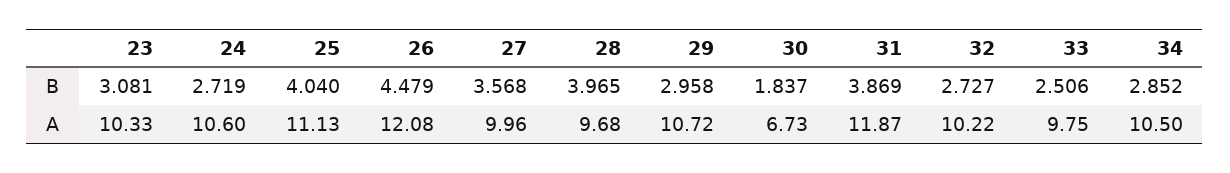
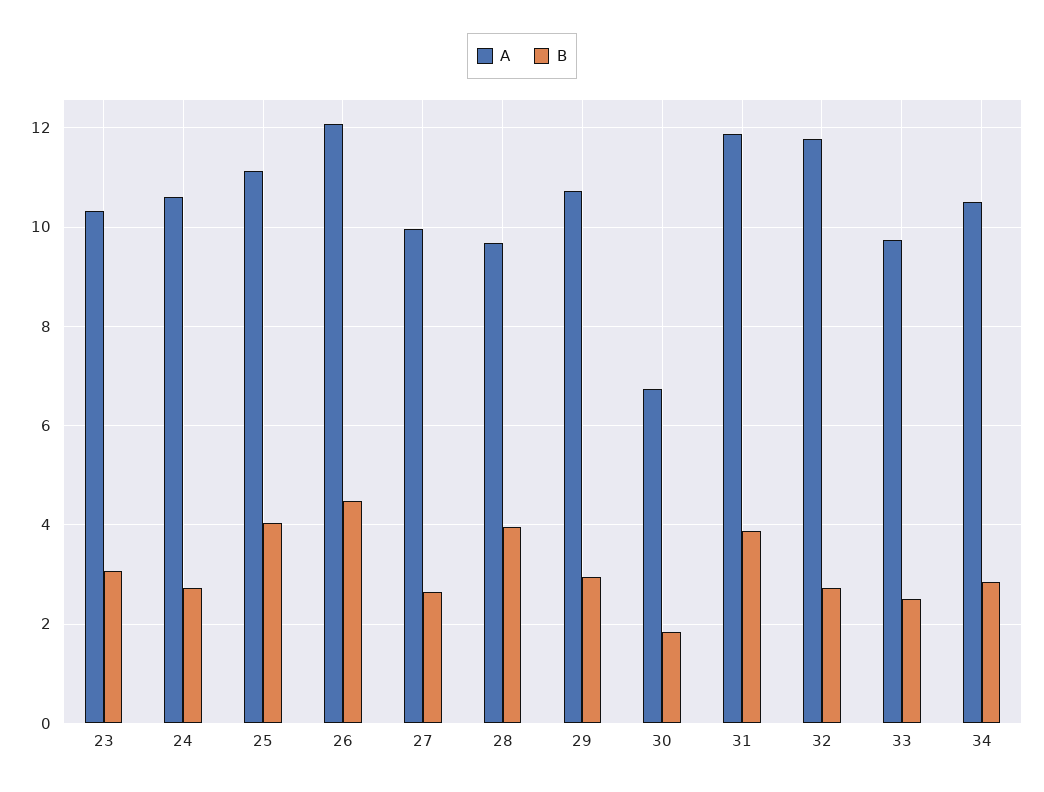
B, 27: 3.568 -> 2.6
A, 32: 10.22 -> 11.8

